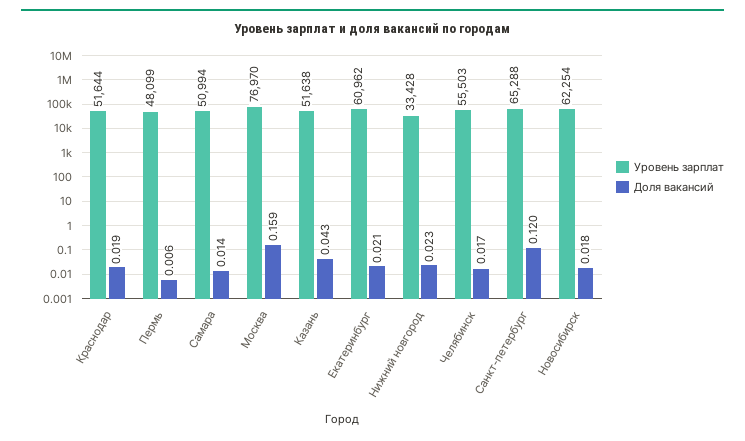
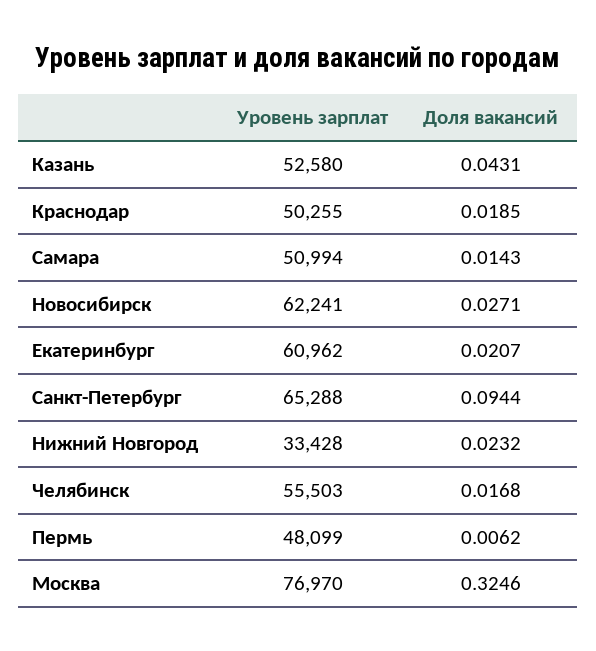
Уровень зарплат, Краснодар: 51644 -> 50255
Доля вакансий, Москва: 0.159 -> 0.3246
Уровень зарплат, Казань: 51638 -> 52580
Доля вакансий, Санкт-петербург: 0.12 -> 0.0944
Уровень зарплат, Новосибирск: 62254 -> 62241
Доля вакансий, Новосибирск: 0.018 -> 0.0271

